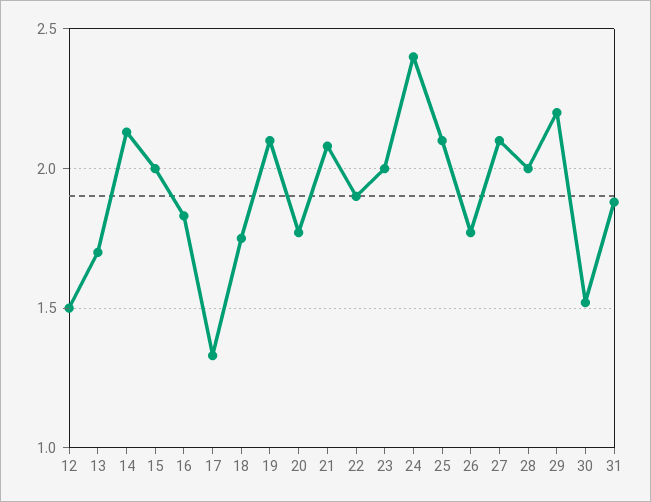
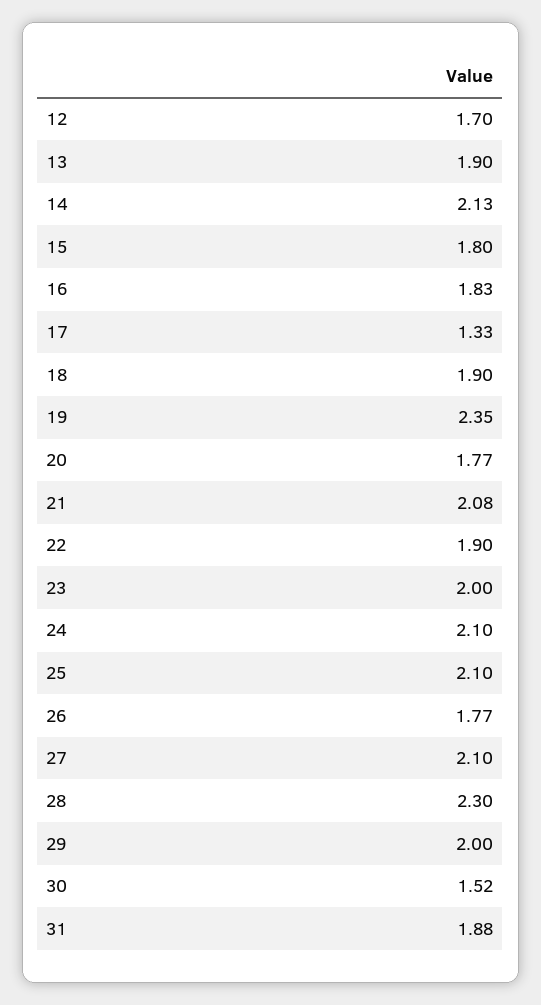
12: 1.5 -> 1.7
13: 1.7 -> 1.9
15: 2 -> 1.8
18: 1.75 -> 1.9
19: 2.1 -> 2.35
24: 2.4 -> 2.1
28: 2 -> 2.3
29: 2.2 -> 2

